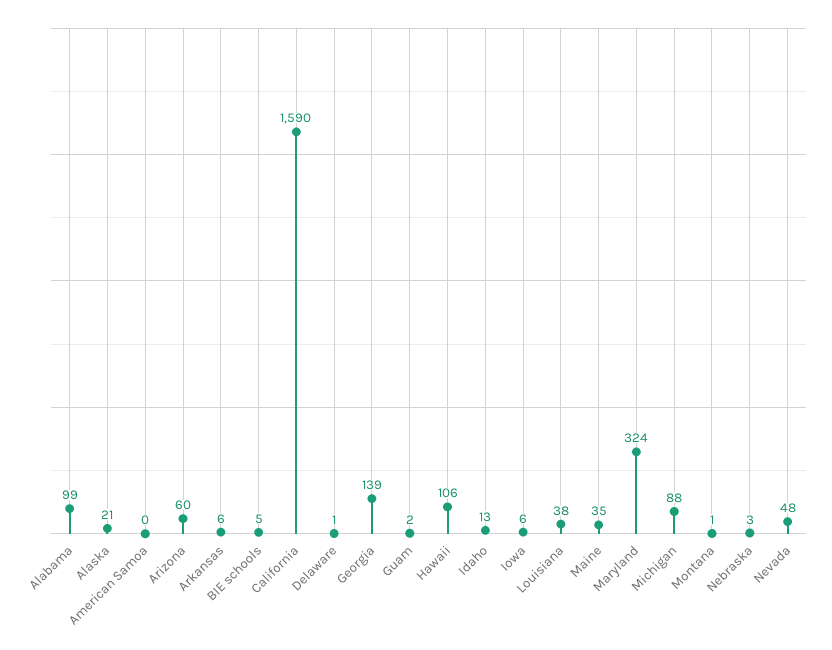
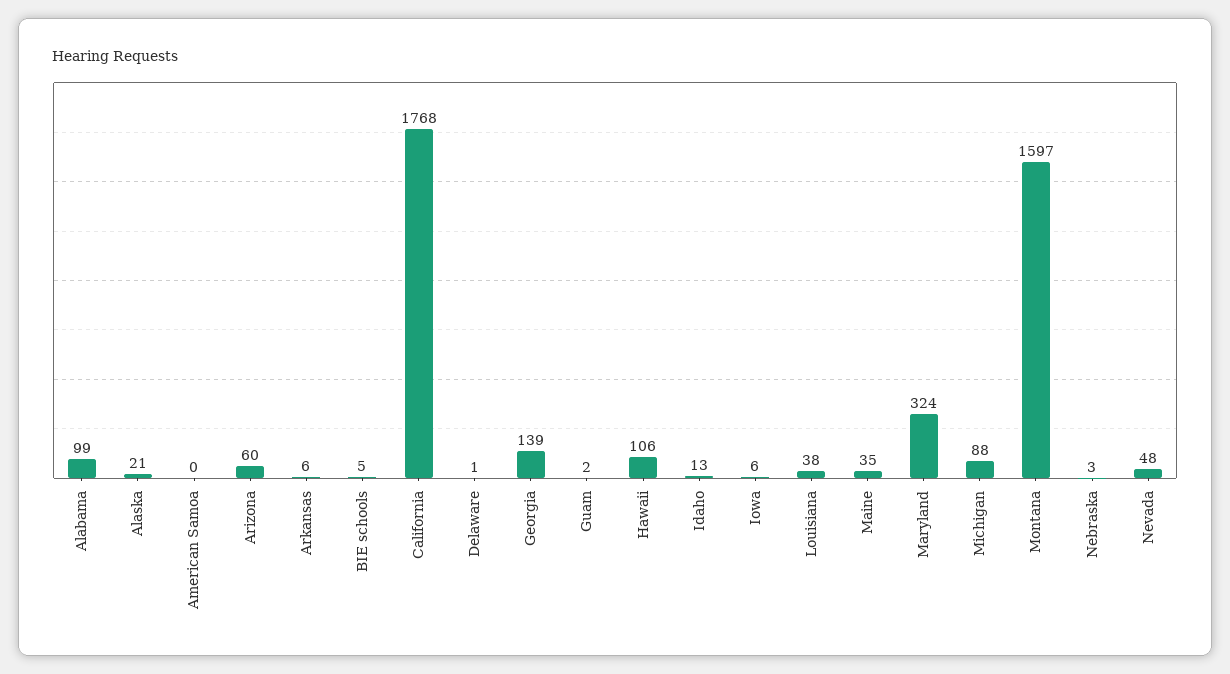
California: 1590 -> 1768
Montana: 1 -> 1597

